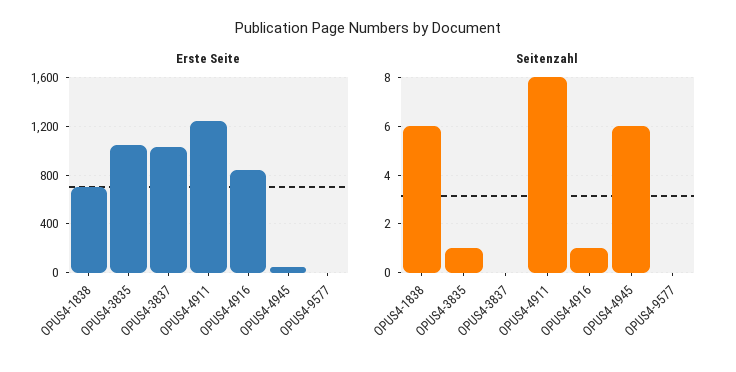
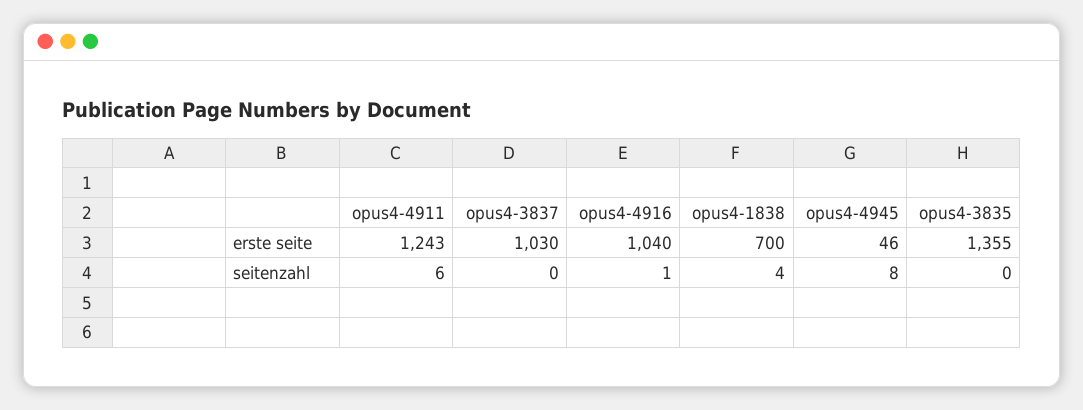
Erste Seite, OPUS4-3835: 1050 -> 1355
Erste Seite, OPUS4-4916: 850 -> 1040
Erste Seite, OPUS4-9577: 0 -> none
Seitenzahl, OPUS4-1838: 6 -> 4
Seitenzahl, OPUS4-3835: 1 -> 0
Seitenzahl, OPUS4-4911: 8 -> 6
Seitenzahl, OPUS4-4945: 6 -> 8
Seitenzahl, OPUS4-9577: 0 -> none

